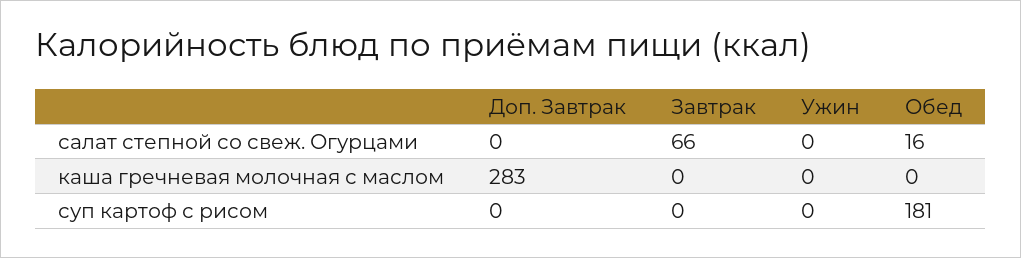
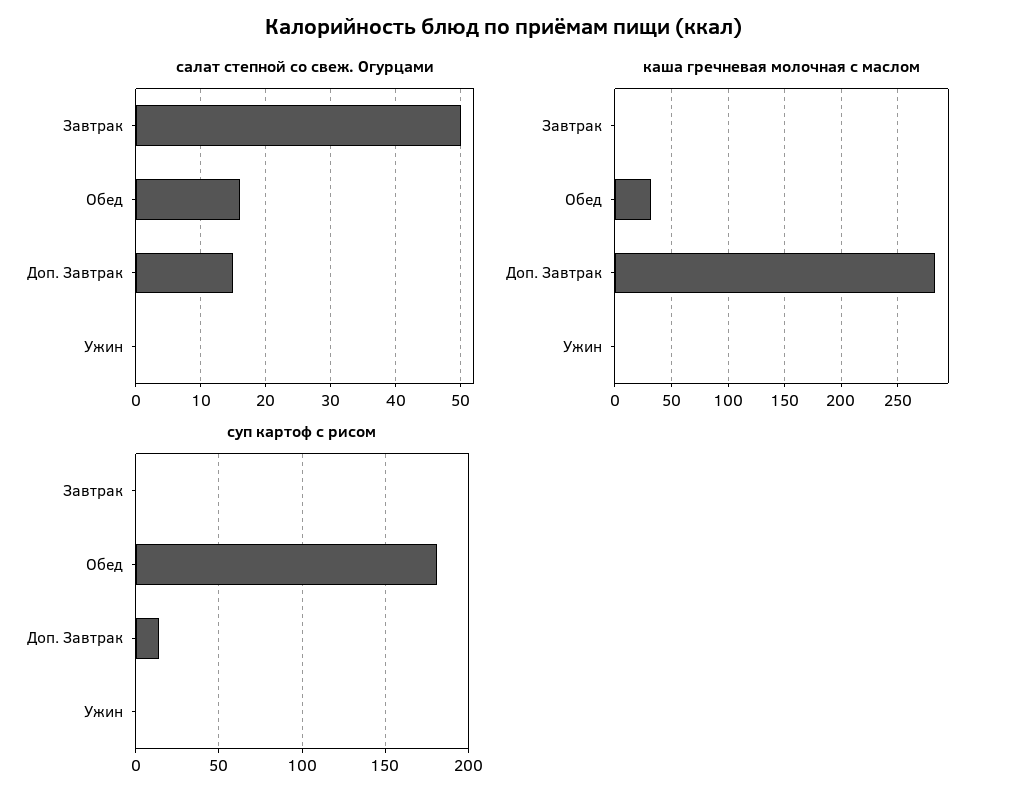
салат степной со свеж. Огурцами, Доп. Завтрак: 0 -> 15
салат степной со свеж. Огурцами, Завтрак: 66 -> 50
каша гречневая молочная с маслом, Обед: 0 -> 30
суп картоф с рисом, Доп. Завтрак: 0 -> 15

